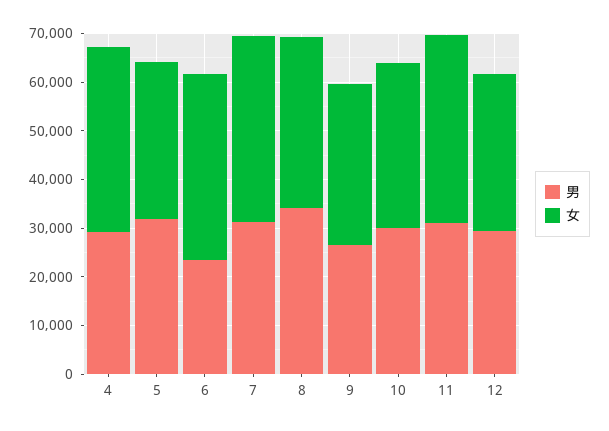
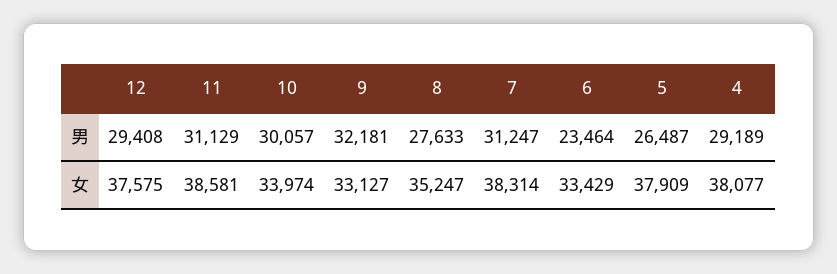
男, 5: 32000 -> 26487
女, 5: 32000 -> 37909
女, 6: 38000 -> 33429
男, 8: 34000 -> 27633
男, 9: 26000 -> 32181
女, 12: 32000 -> 37575

